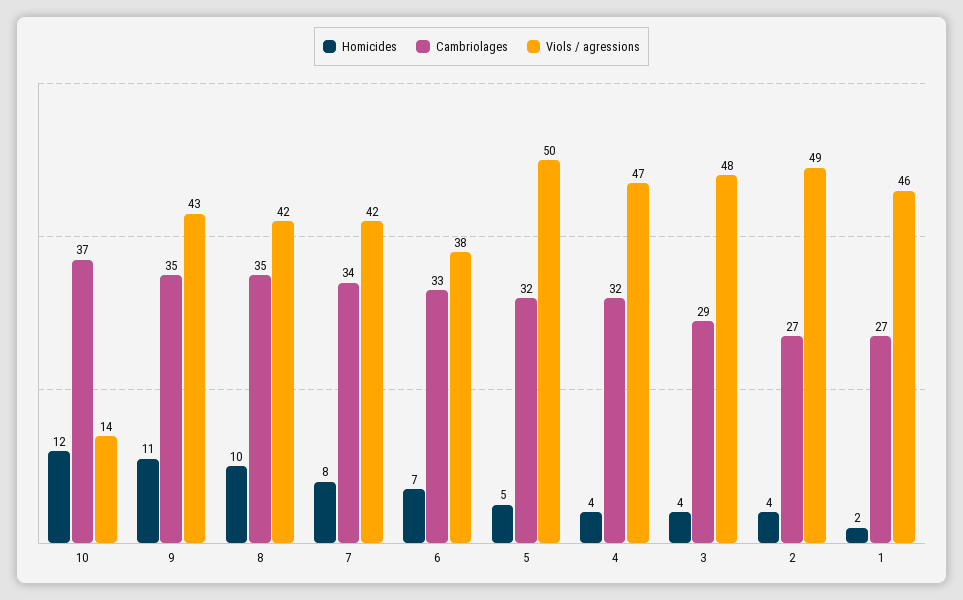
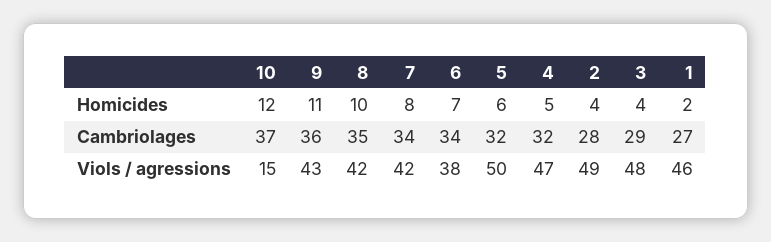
Viols / agressions, 10: 14 -> 15
Cambriolages, 9: 35 -> 36
Cambriolages, 6: 33 -> 34
Homicides, 5: 5 -> 6
Homicides, 4: 4 -> 5
Cambriolages, 2: 27 -> 28

